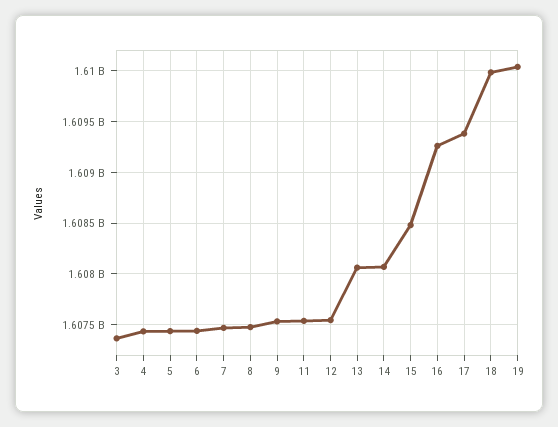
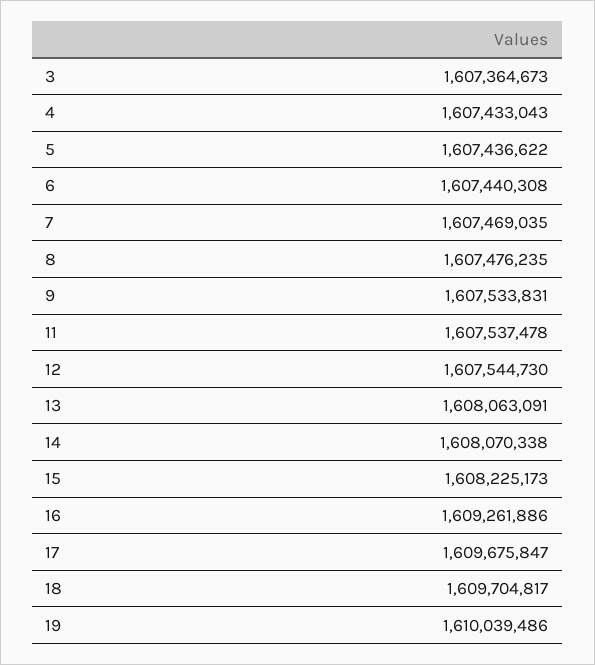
15: 1608500000 -> 1608225173
17: 1609400000 -> 1609675847
18: 1610000000 -> 1609704817

